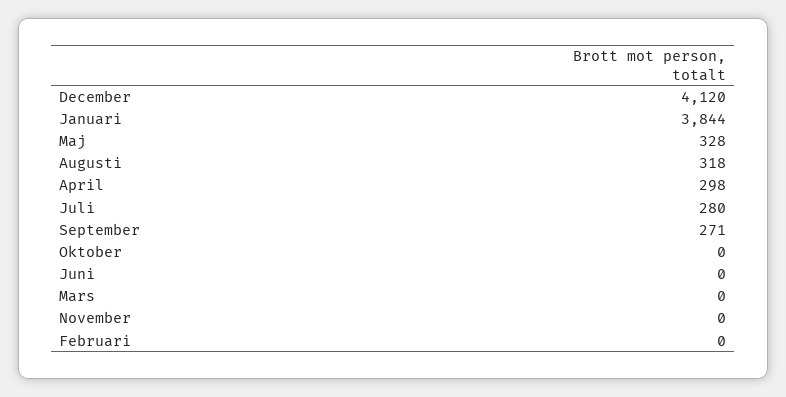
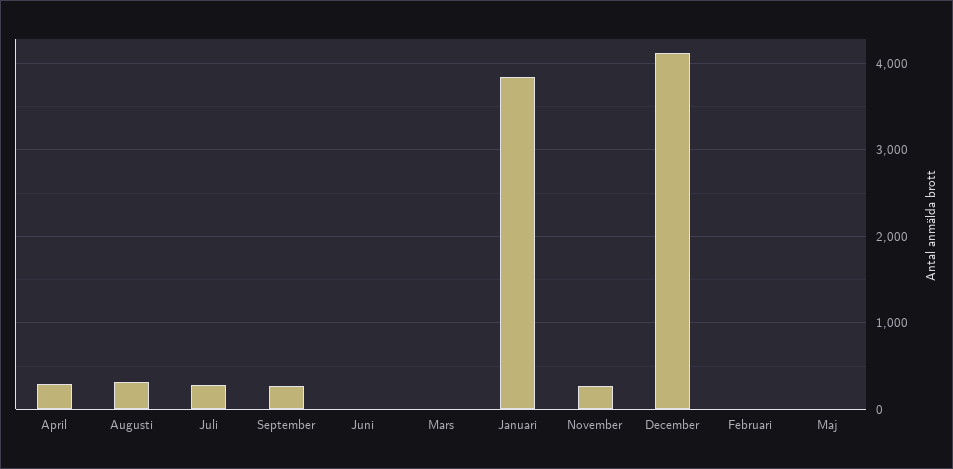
Maj: 328 -> 0
Oktober: 0 -> none
November: 0 -> 300

